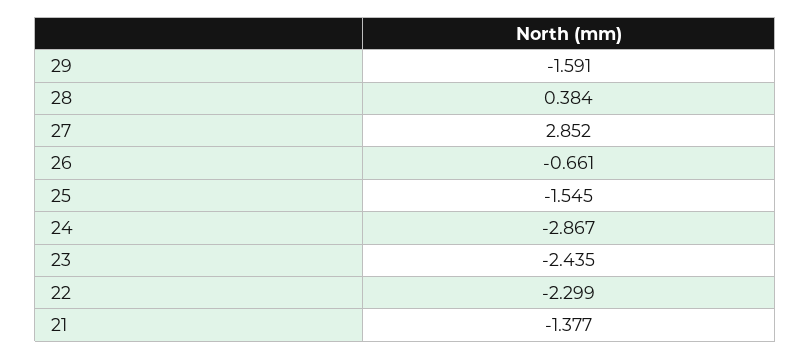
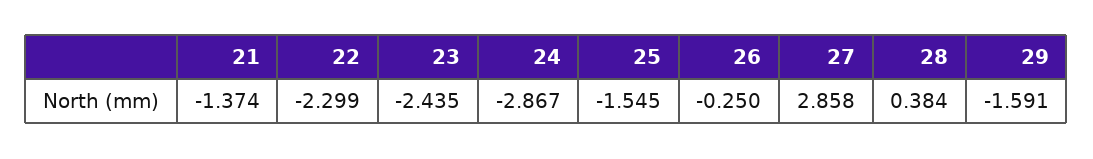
27: 2.852 -> 2.858
26: -0.661 -> -0.25
21: -1.377 -> -1.374

